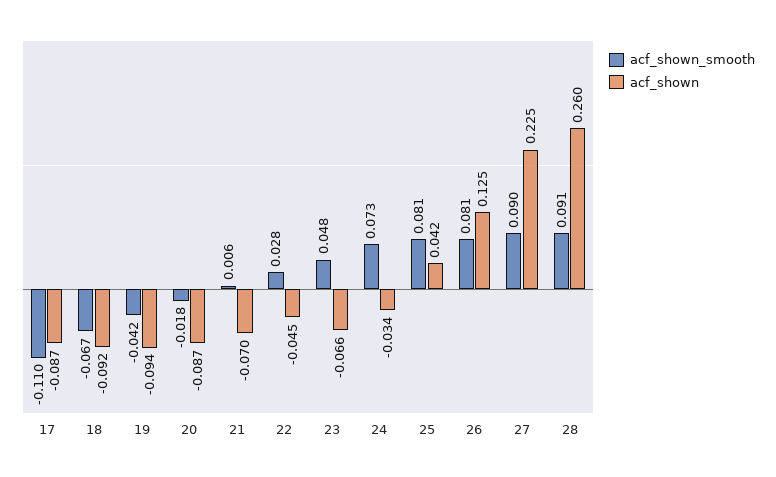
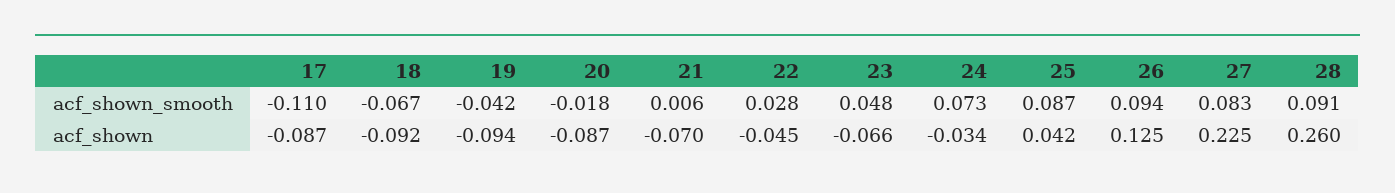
acf_shown_smooth, 25: 0.081 -> 0.087
acf_shown_smooth, 26: 0.081 -> 0.094
acf_shown_smooth, 27: 0.09 -> 0.083

